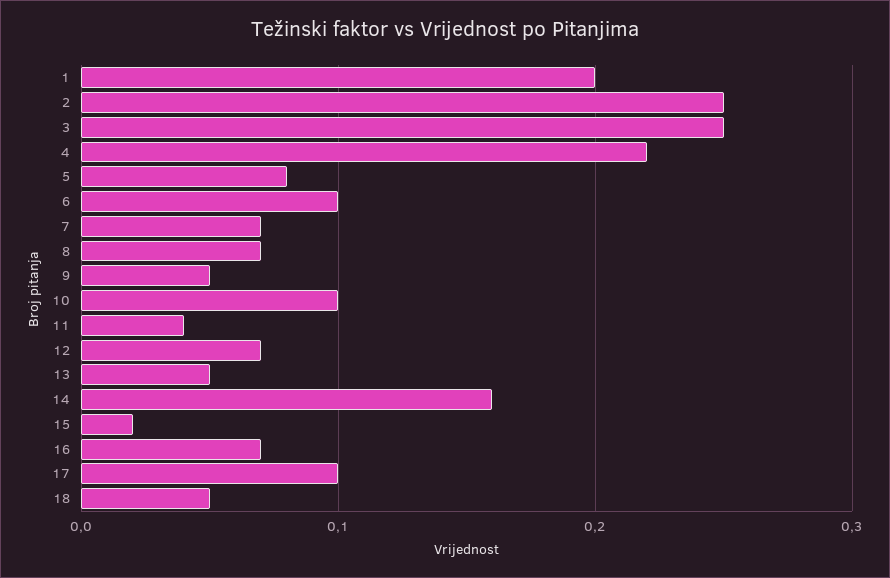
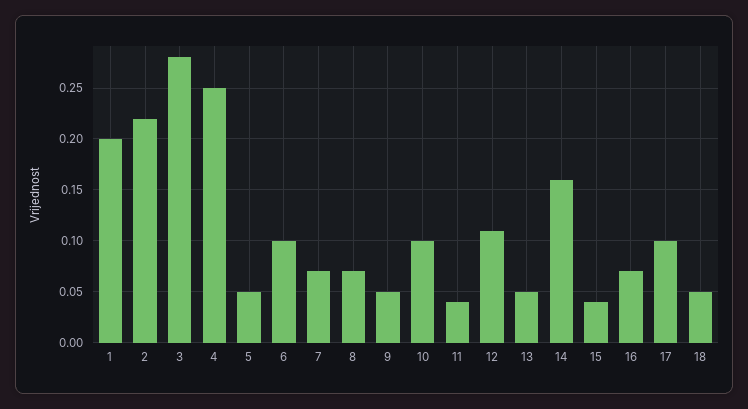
2: 0.25 -> 0.22
3: 0.25 -> 0.28
4: 0.22 -> 0.25
5: 0.08 -> 0.05
12: 0.07 -> 0.11
15: 0.02 -> 0.04

